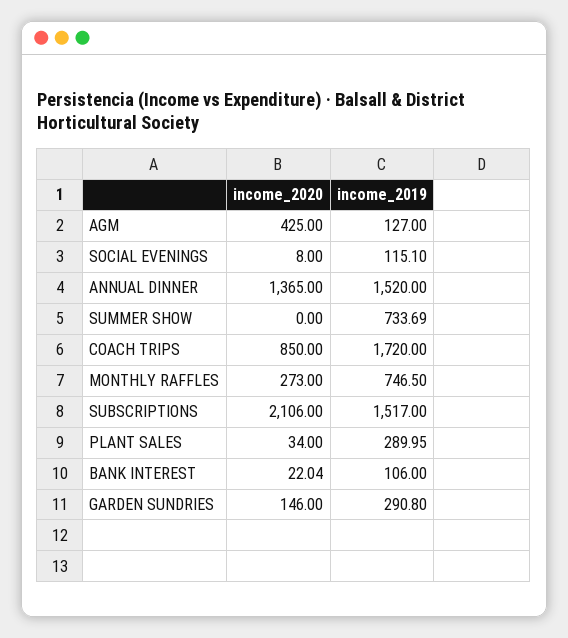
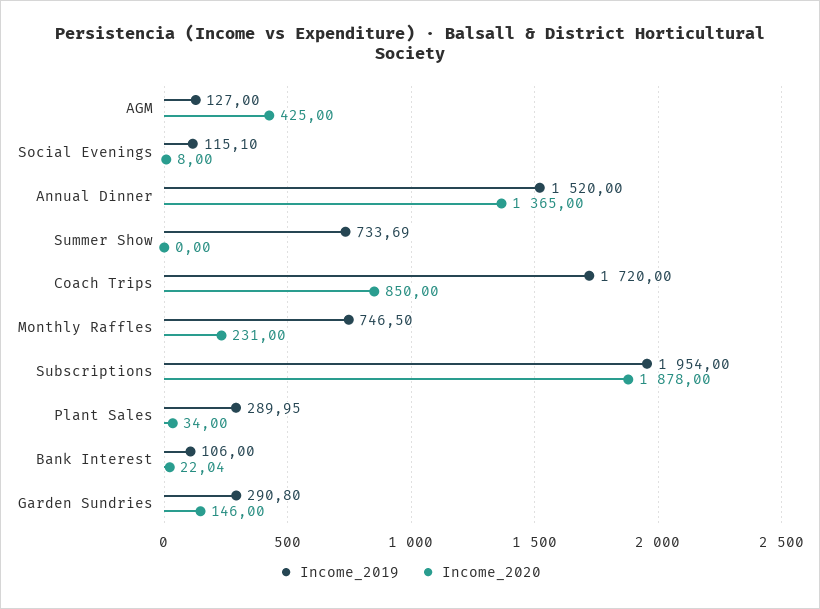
income_2020, MONTHLY RAFFLES: 273 -> 231
income_2020, SUBSCRIPTIONS: 2106 -> 1878
income_2019, SUBSCRIPTIONS: 1517 -> 1954

